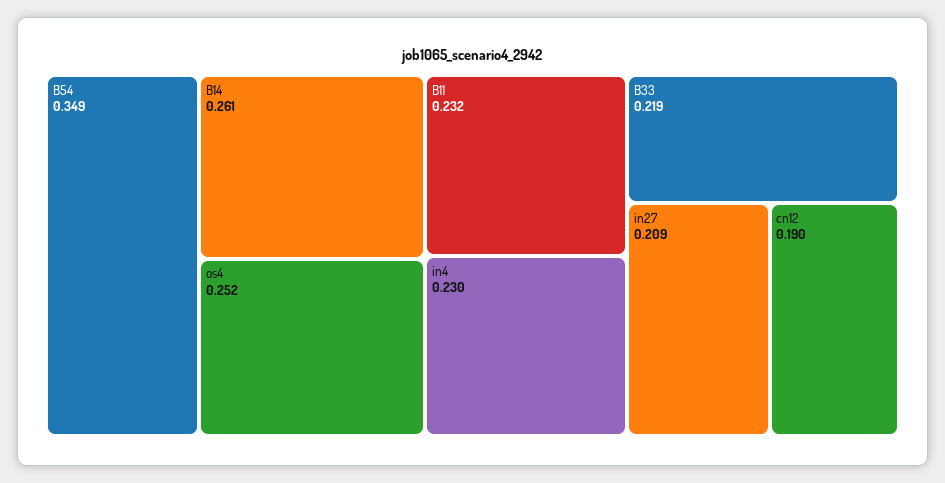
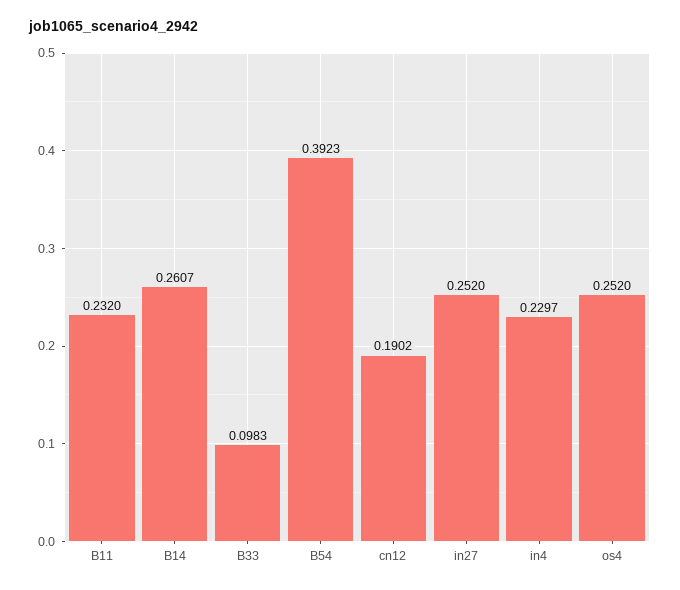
B54: 0.349 -> 0.3923
B33: 0.219 -> 0.0983
in27: 0.209 -> 0.252

